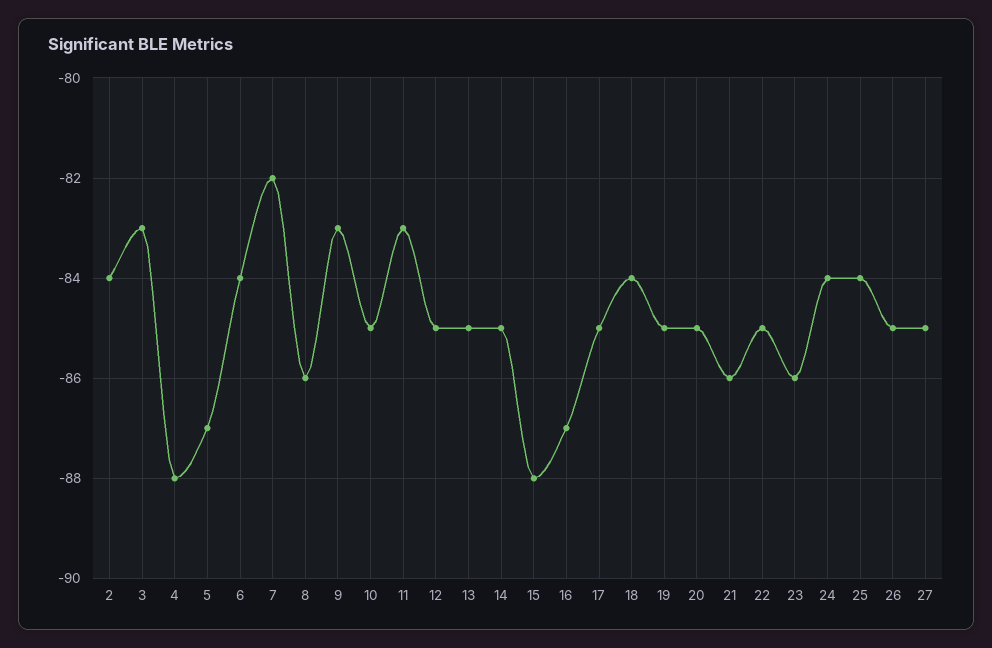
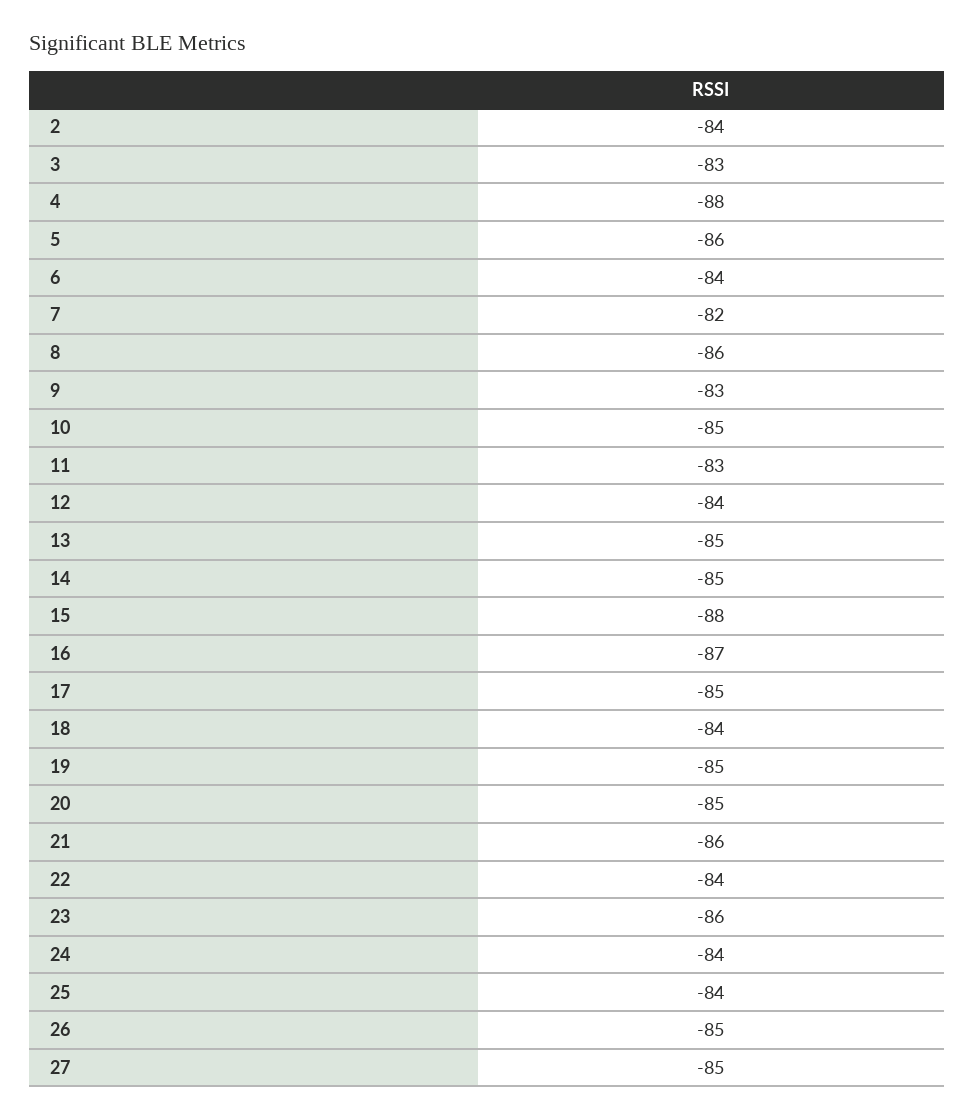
5: -87 -> -86
12: -85 -> -84
22: -85 -> -84

